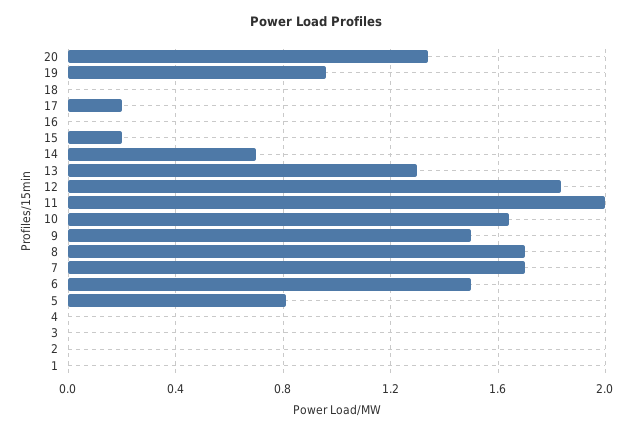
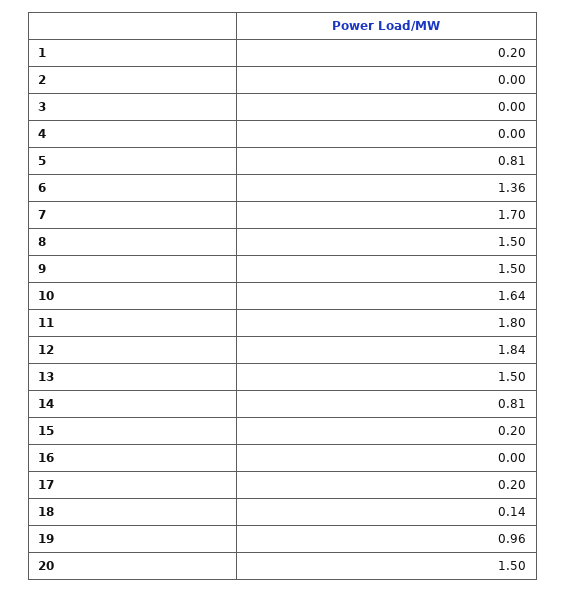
20: 1.35 -> 1.5
18: 0 -> 0.14
14: 0.7 -> 0.81
13: 1.3 -> 1.5
11: 2 -> 1.8
8: 1.7 -> 1.5
6: 1.5 -> 1.36
1: 0 -> 0.2

